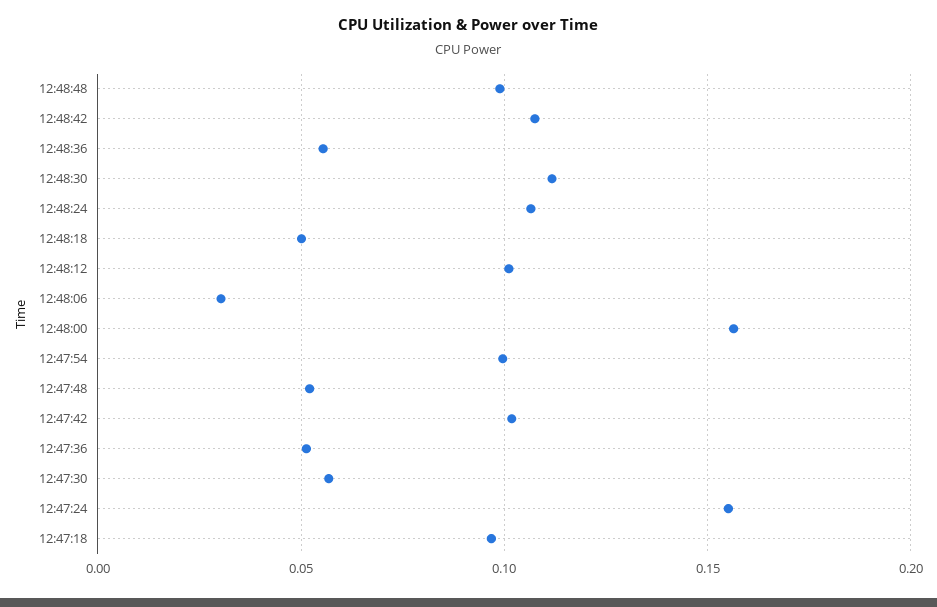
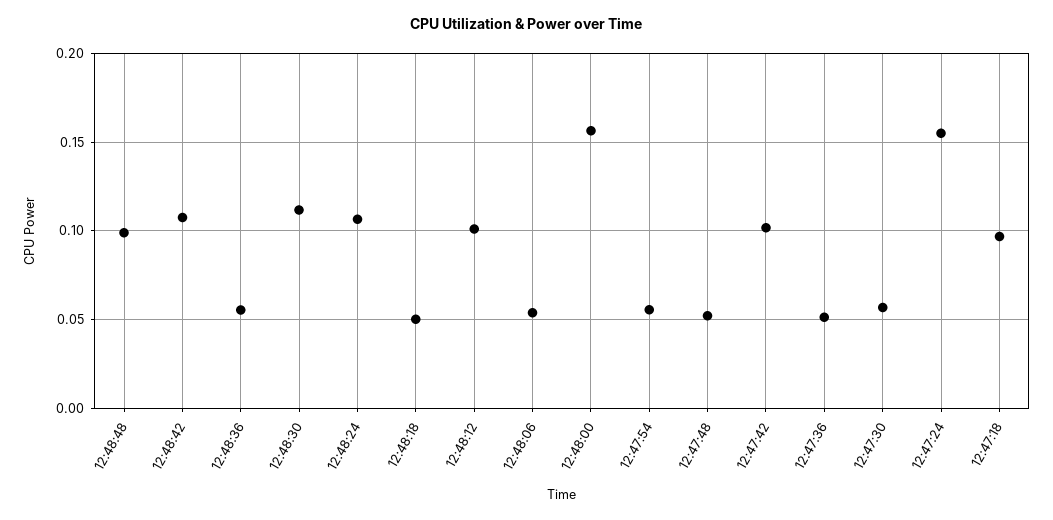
12:48:06: 0.03 -> 0.055
12:47:54: 0.1 -> 0.055

